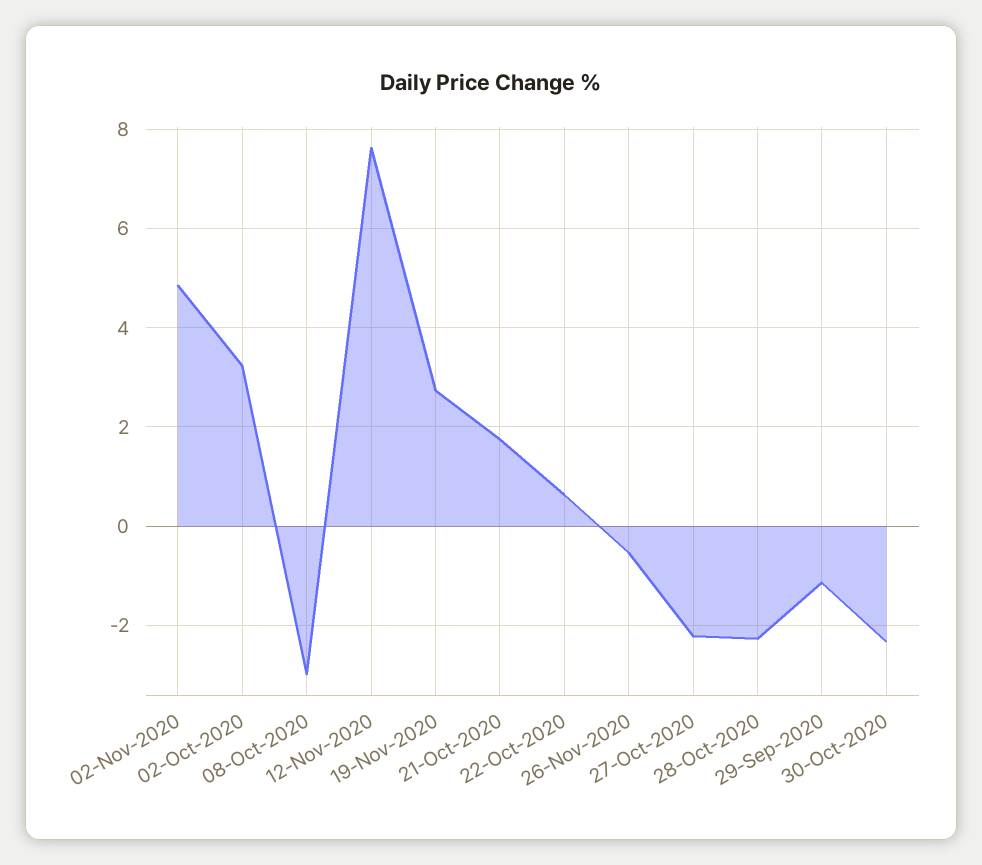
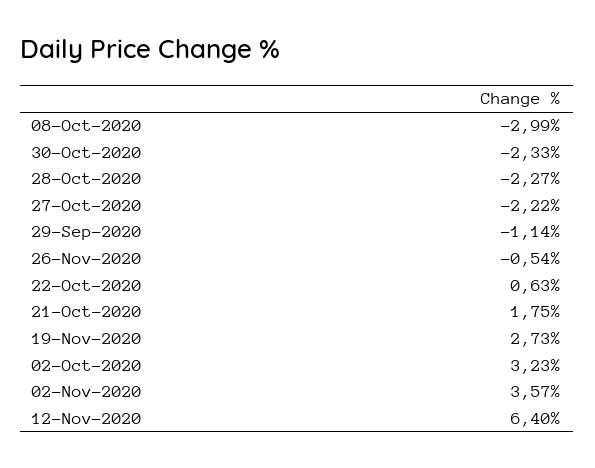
02-Nov-2020: 4.8 -> 3.57
12-Nov-2020: 7.6 -> 6.4

